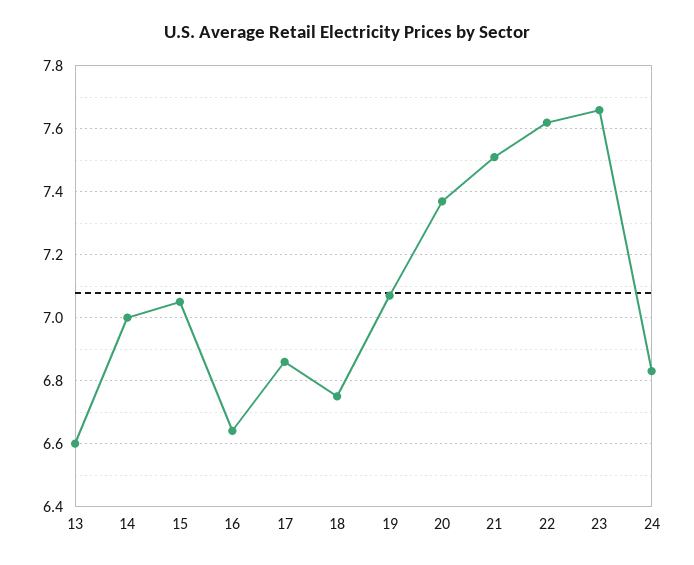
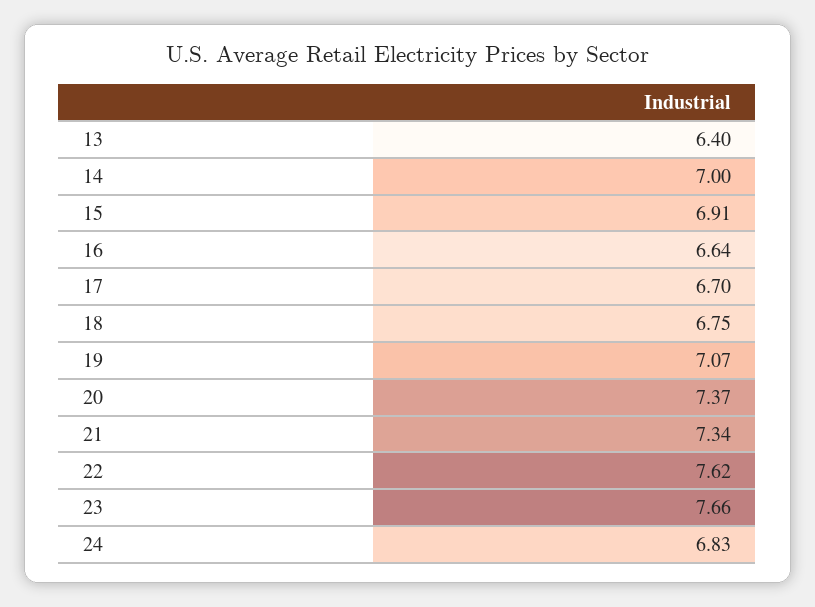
13: 6.6 -> 6.4
15: 7.05 -> 6.91
17: 6.85 -> 6.7
21: 7.5 -> 7.34

